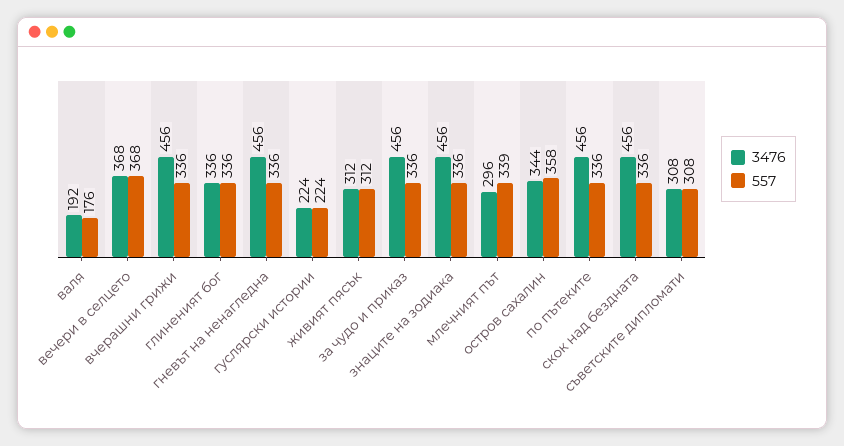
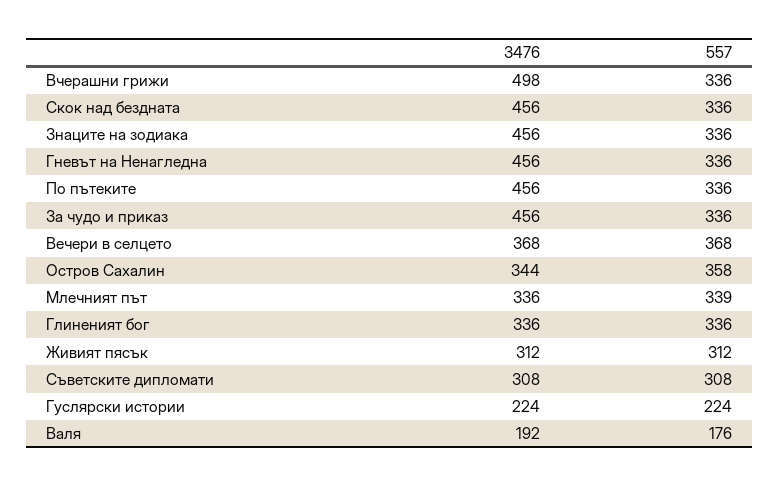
3476, вчерашни грижи: 456 -> 498
3476, млечният път: 296 -> 336

